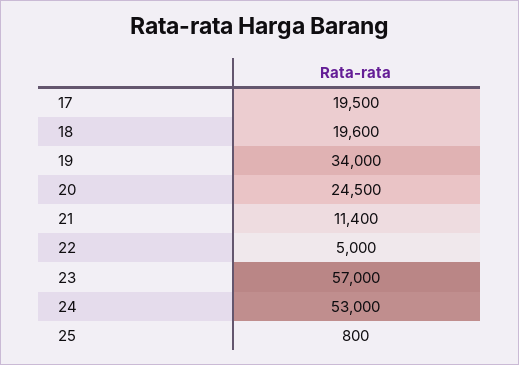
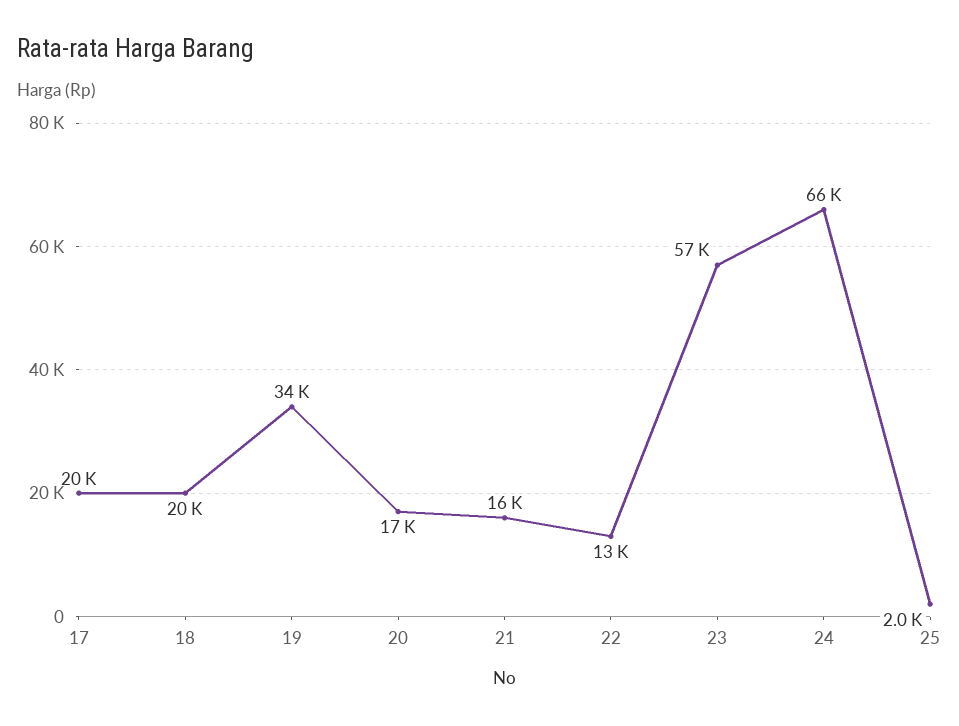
20: 24500 -> 17000
21: 11400 -> 16000
22: 5000 -> 13000
24: 53000 -> 66000
25: 800 -> 2000

